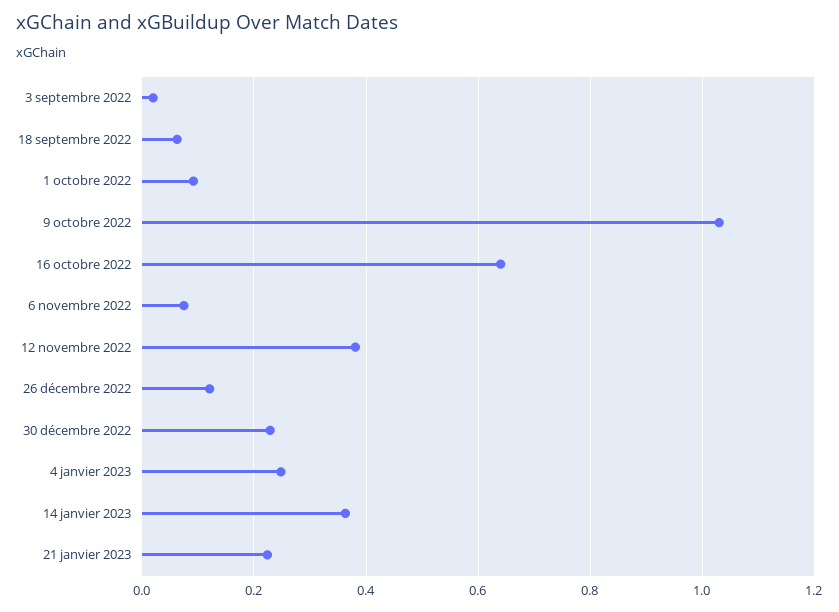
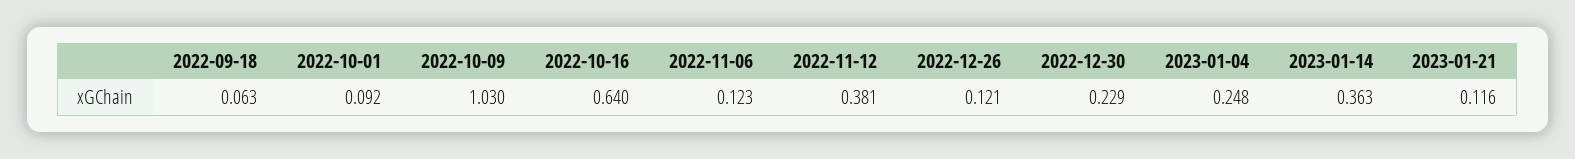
3 septembre 2022: 0.02 -> none
6 novembre 2022: 0.08 -> 0.123
21 janvier 2023: 0.22 -> 0.116

